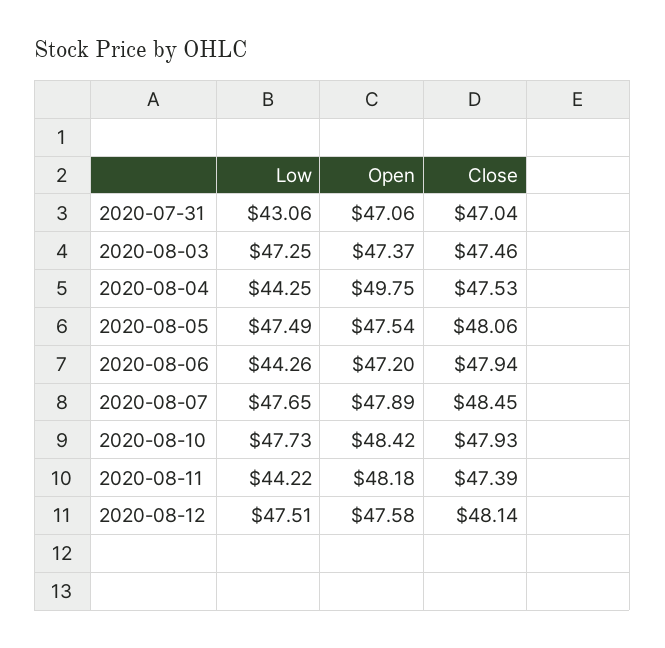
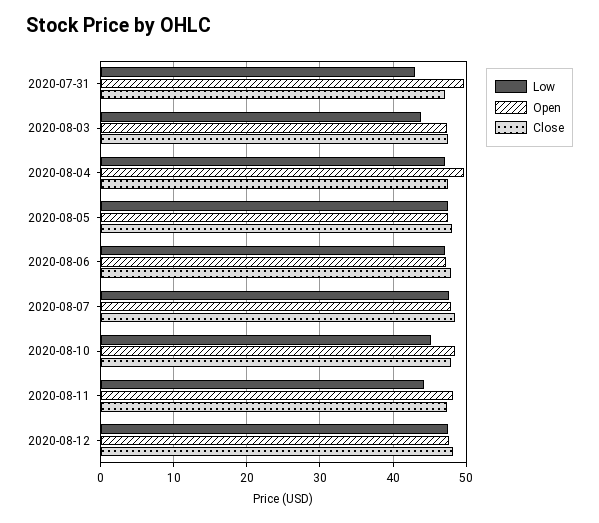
Open, 2020-07-31: 47.06 -> 50
Low, 2020-08-03: 47.25 -> 44
Low, 2020-08-04: 44.25 -> 47
Low, 2020-08-06: 44.26 -> 47
Low, 2020-08-10: 47.73 -> 45

